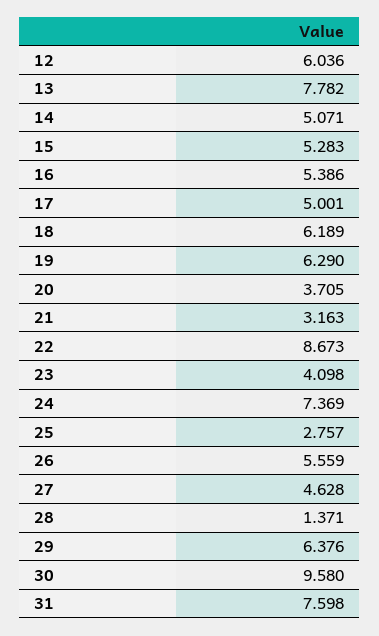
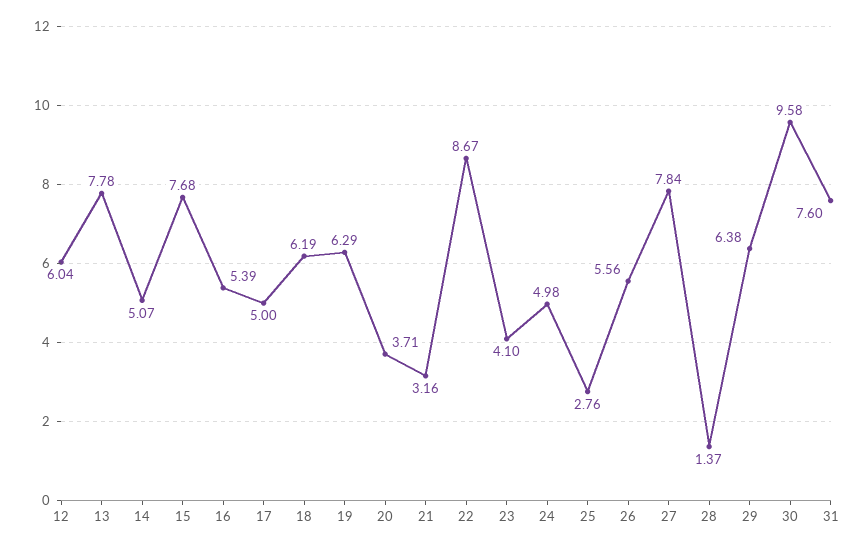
15: 5.283 -> 7.68
24: 7.369 -> 4.98
27: 4.628 -> 7.84

